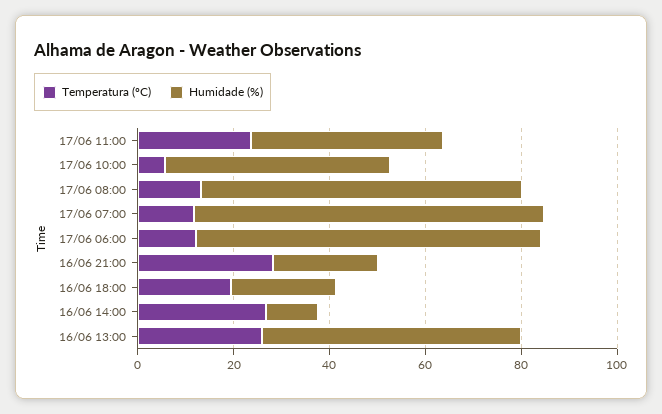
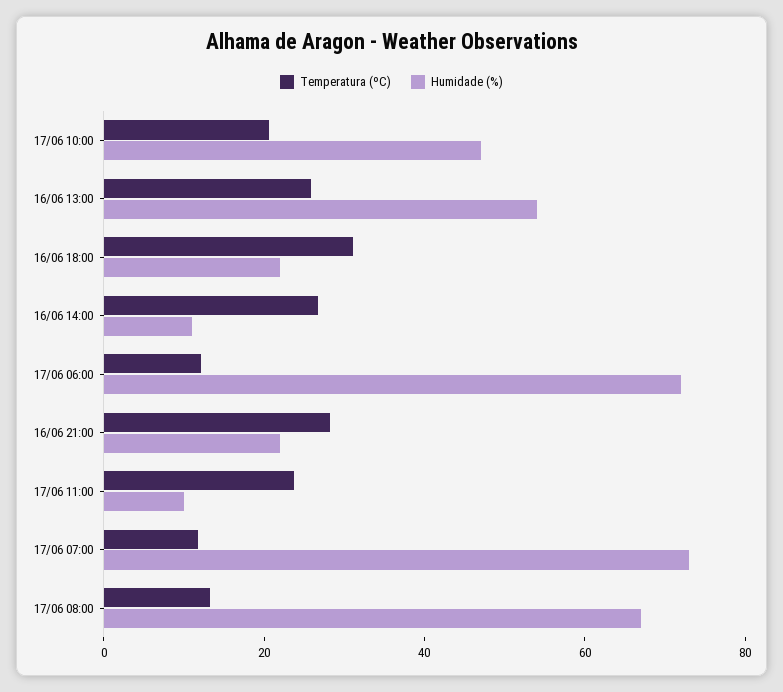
Humidade (%), 17/06 11:00: 40 -> 10
Temperatura (ºC), 17/06 10:00: 5 -> 20
Temperatura (ºC), 16/06 18:00: 20 -> 30

